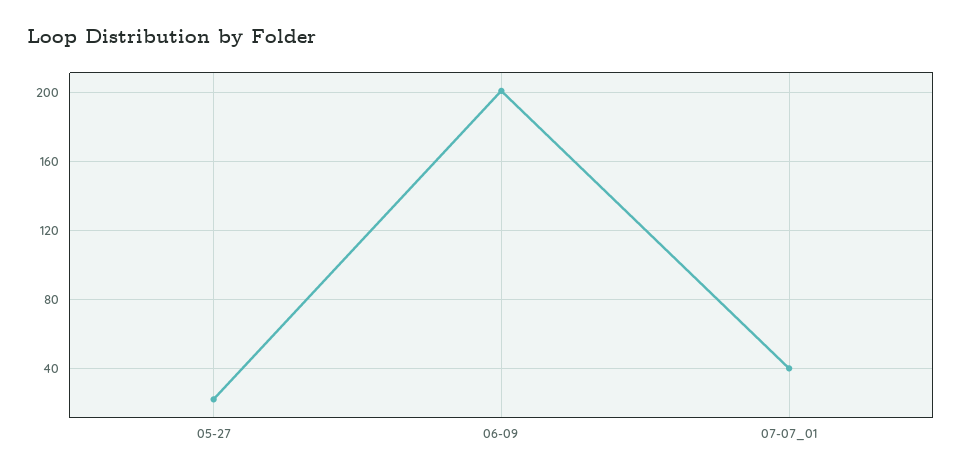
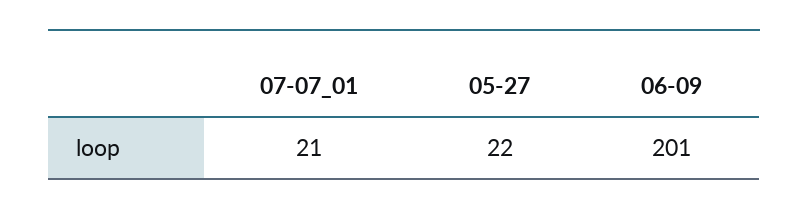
07-07_01: 40 -> 21

